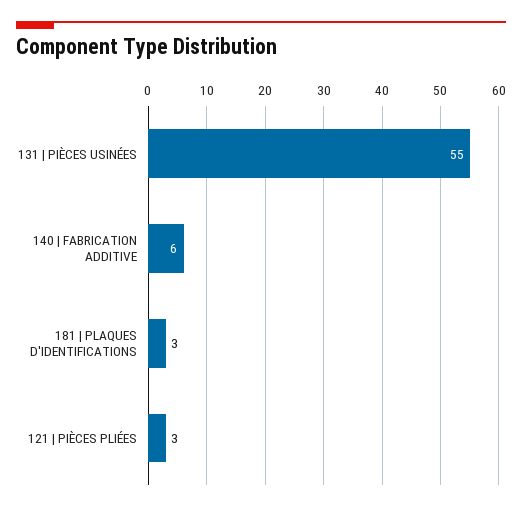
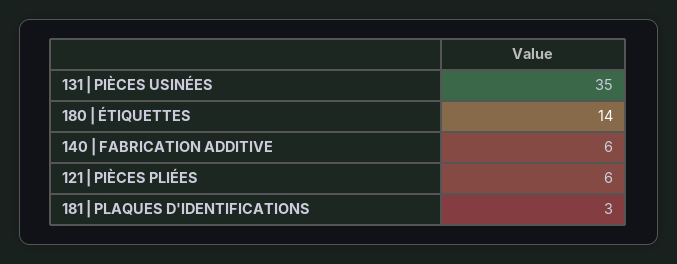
131 | PIÈCES USINÉES: 55 -> 35
121 | PIÈCES PLIÉES: 3 -> 6
180 | ÉTIQUETTES: none -> 14

